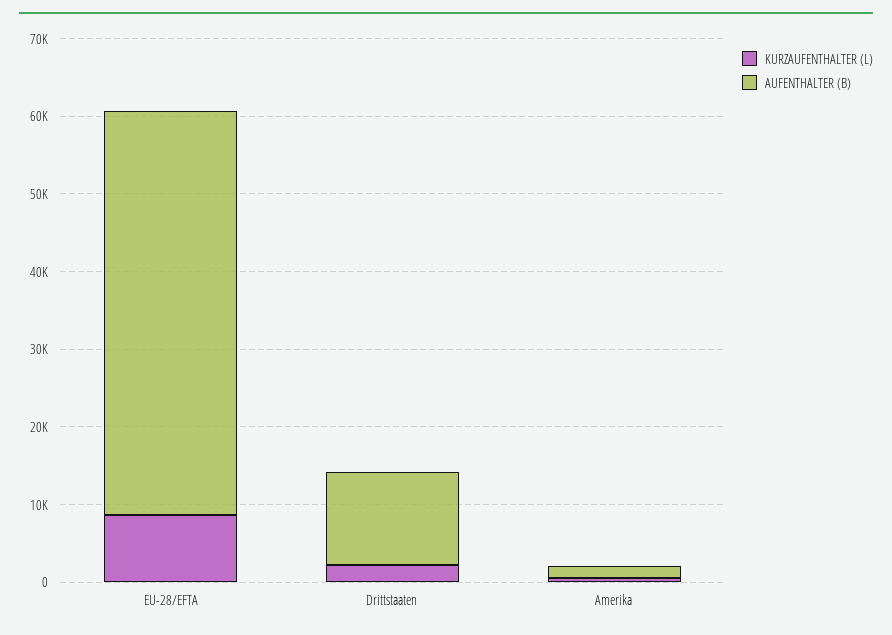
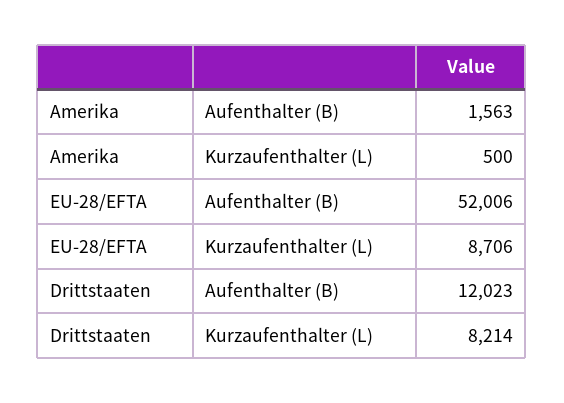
KURZAUFENTHALTER (L), Drittstaaten: 2000 -> 8214

